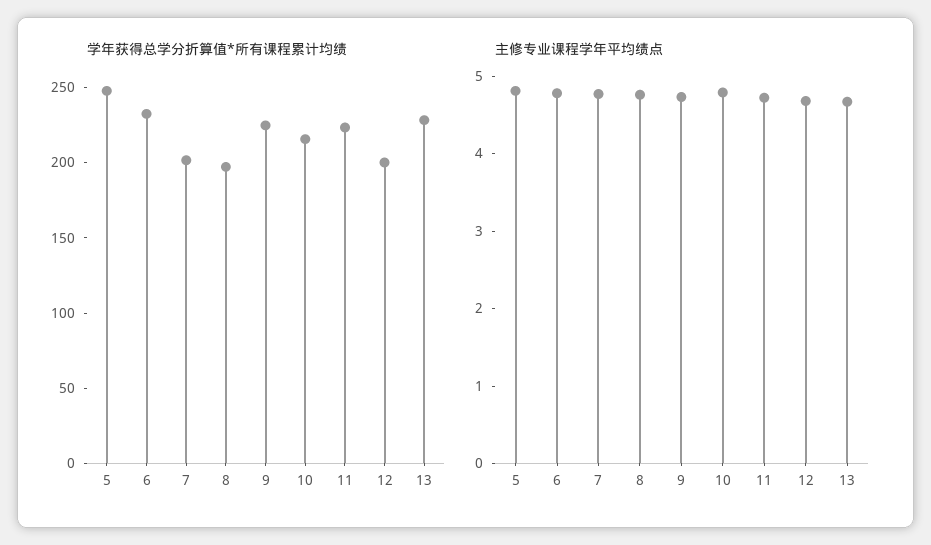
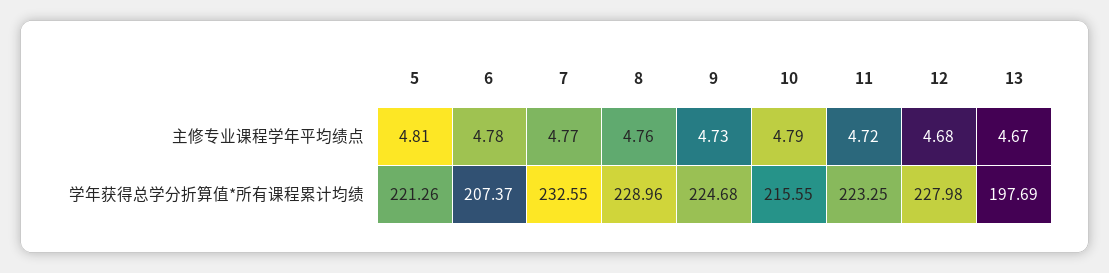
学年获得总学分折算值*所有课程累计均绩, 5: 250 -> 221.26
学年获得总学分折算值*所有课程累计均绩, 6: 230 -> 207.37
学年获得总学分折算值*所有课程累计均绩, 7: 200 -> 232.55
学年获得总学分折算值*所有课程累计均绩, 8: 200 -> 228.96
学年获得总学分折算值*所有课程累计均绩, 12: 200 -> 227.98
学年获得总学分折算值*所有课程累计均绩, 13: 230 -> 197.69

